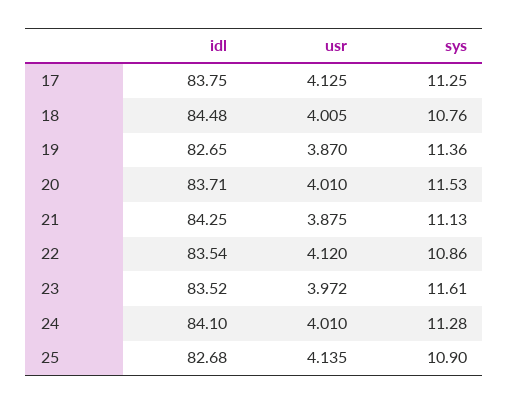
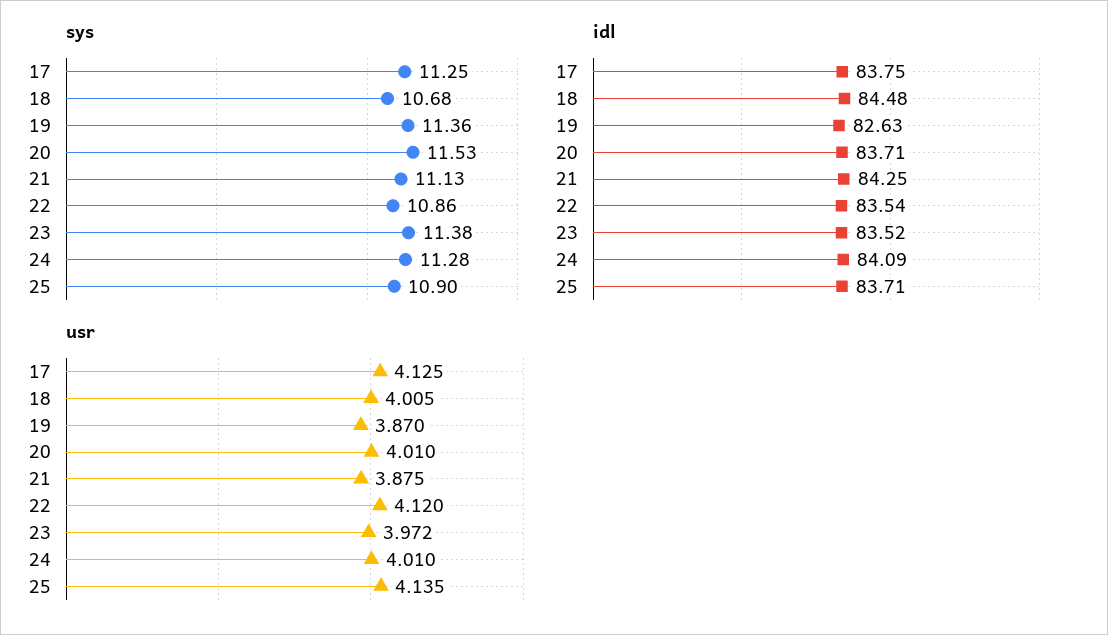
sys, 18: 10.76 -> 10.68
idl, 19: 82.65 -> 82.63
sys, 23: 11.61 -> 11.38
idl, 24: 84.1 -> 84.09
idl, 25: 82.68 -> 83.71

